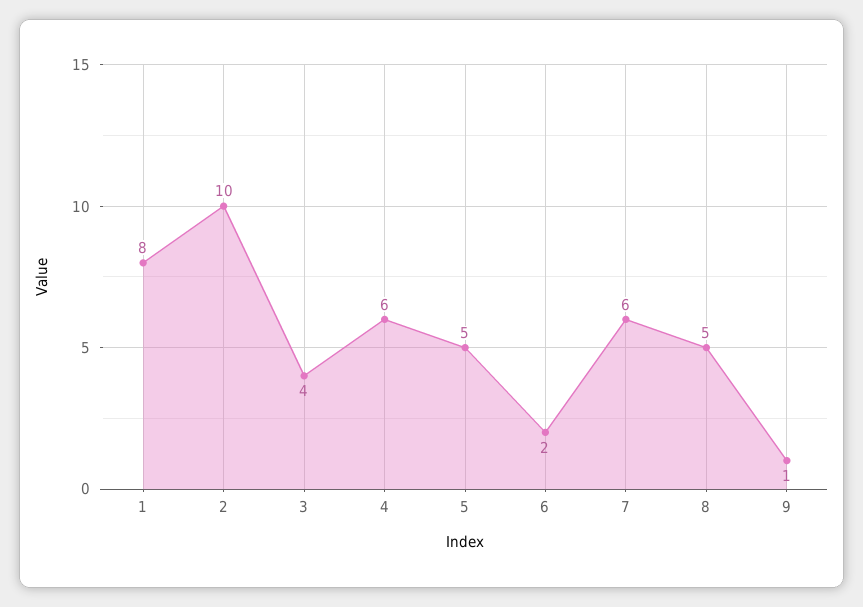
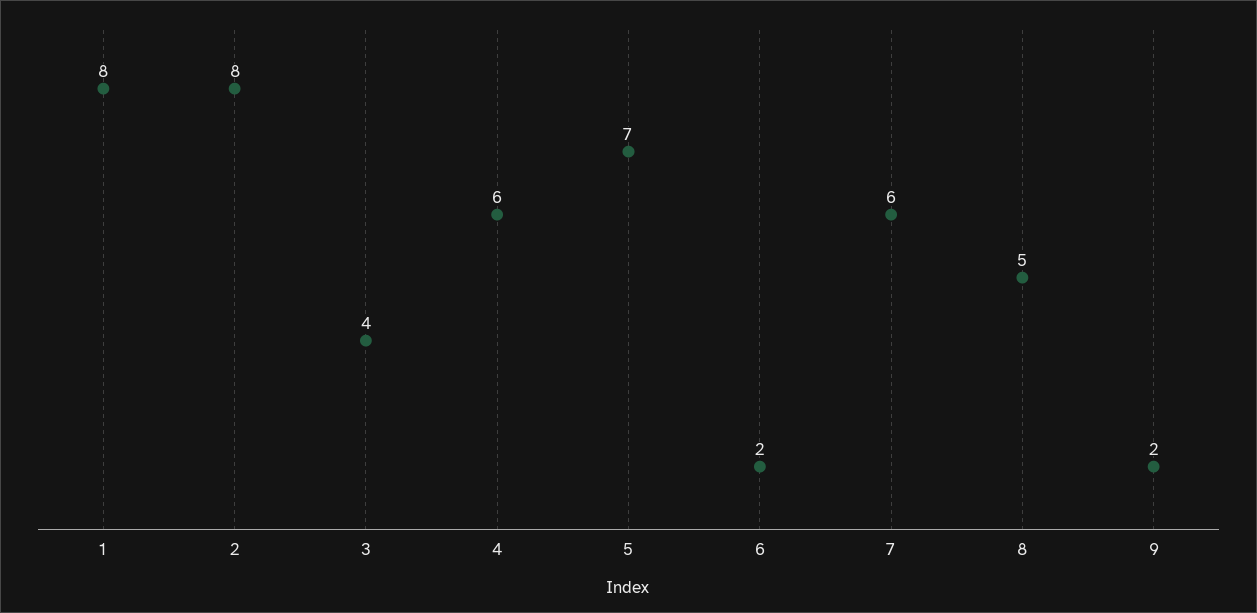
2: 10 -> 8
5: 5 -> 7
9: 1 -> 2

